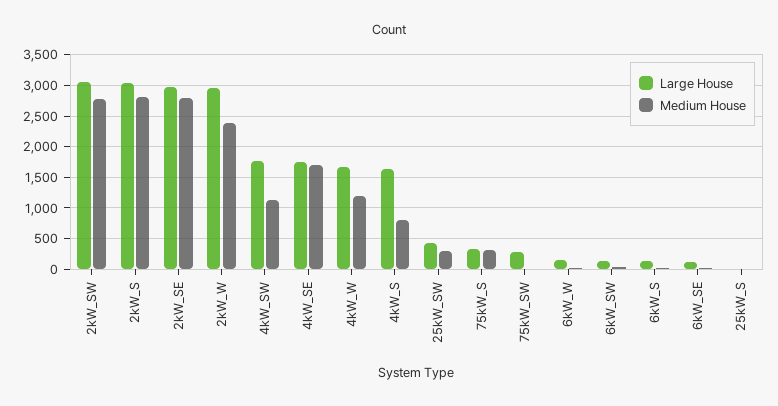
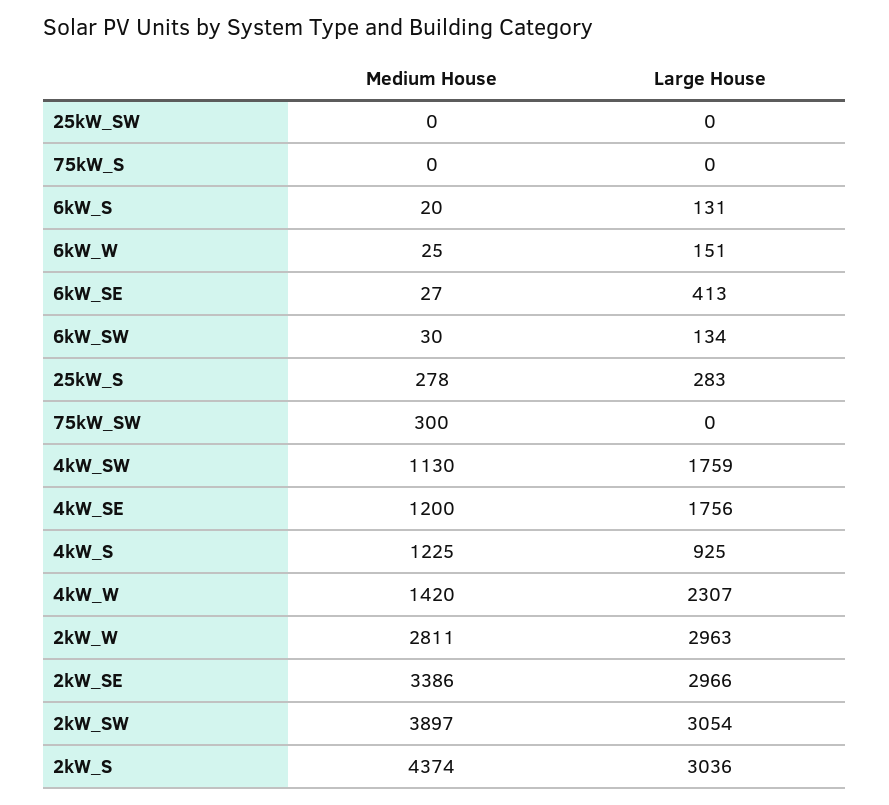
Medium House, 2kW_SW: 2800 -> 3897
Medium House, 2kW_S: 2800 -> 4374
Medium House, 2kW_SE: 2800 -> 3386
Medium House, 2kW_W: 2400 -> 2811
Medium House, 4kW_SE: 1700 -> 1200
Large House, 4kW_W: 1700 -> 2307
Medium House, 4kW_W: 1200 -> 1420
Large House, 4kW_S: 1600 -> 925
Medium House, 4kW_S: 800 -> 1225
Large House, 25kW_SW: 400 -> 0
Medium House, 25kW_SW: 300 -> 0
Large House, 75kW_S: 300 -> 0
Medium House, 75kW_S: 300 -> 0
Large House, 75kW_SW: 300 -> 0
Medium House, 75kW_SW: 0 -> 300
Large House, 6kW_SE: 100 -> 413
Large House, 25kW_S: 0 -> 283
Medium House, 25kW_S: 0 -> 278

